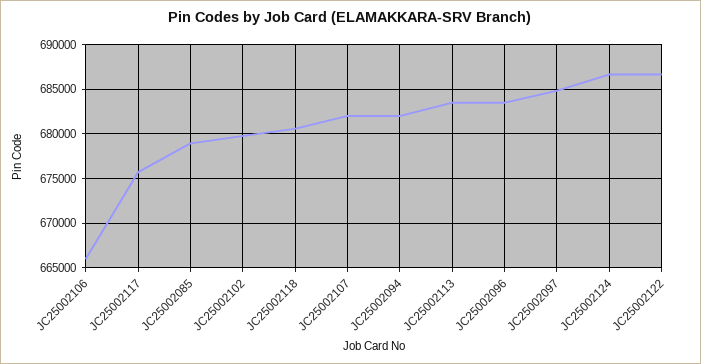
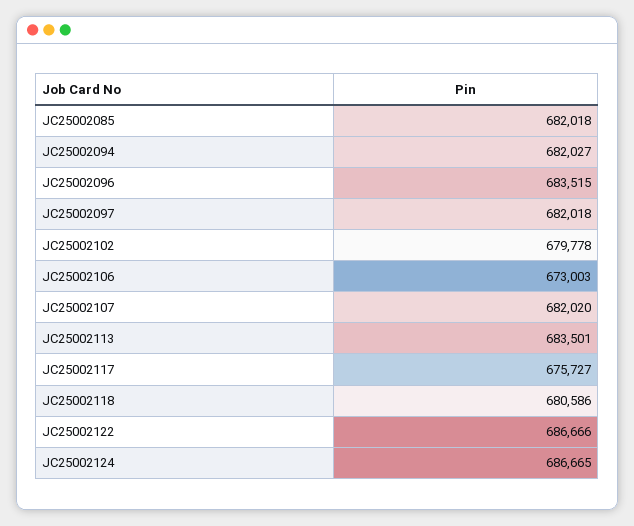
JC25002106: 666000 -> 673003
JC25002085: 679000 -> 682018
JC25002097: 685000 -> 682018

